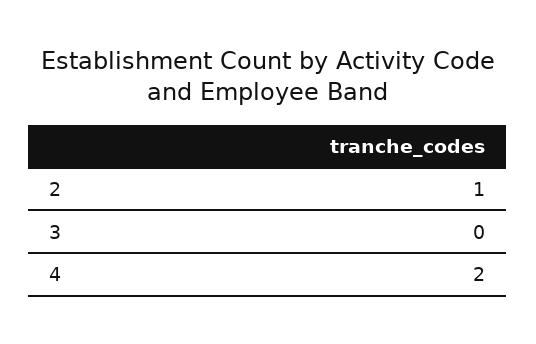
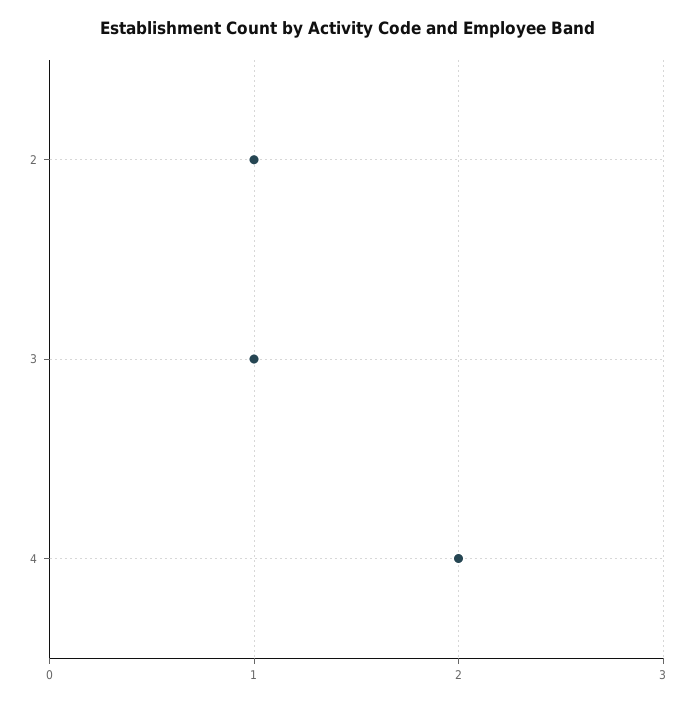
3: 0 -> 1

